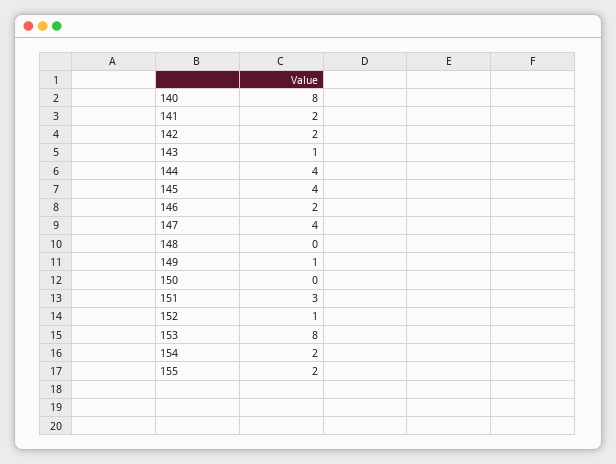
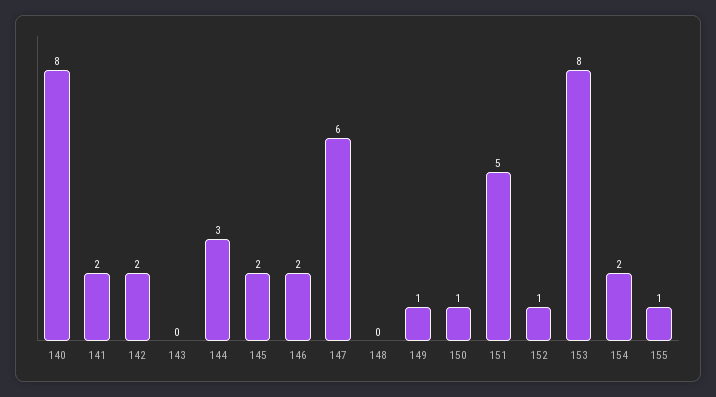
143: 1 -> 0
144: 4 -> 3
145: 4 -> 2
147: 4 -> 6
150: 0 -> 1
151: 3 -> 5
155: 2 -> 1

